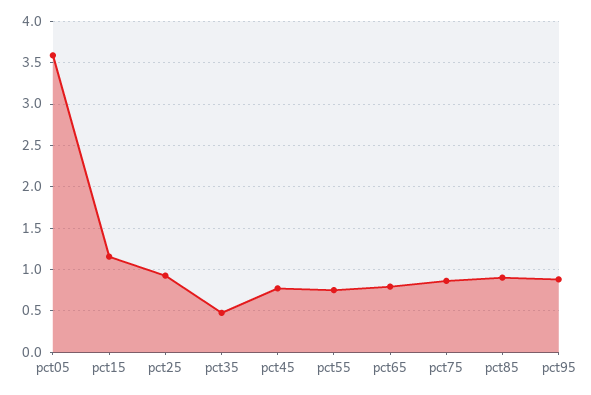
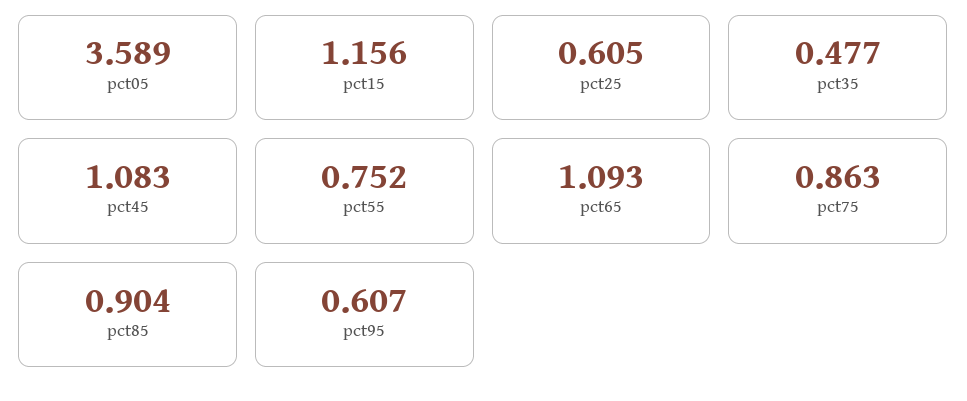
pct25: 0.9 -> 0.605
pct45: 0.8 -> 1.083
pct65: 0.8 -> 1.093
pct95: 0.9 -> 0.607

